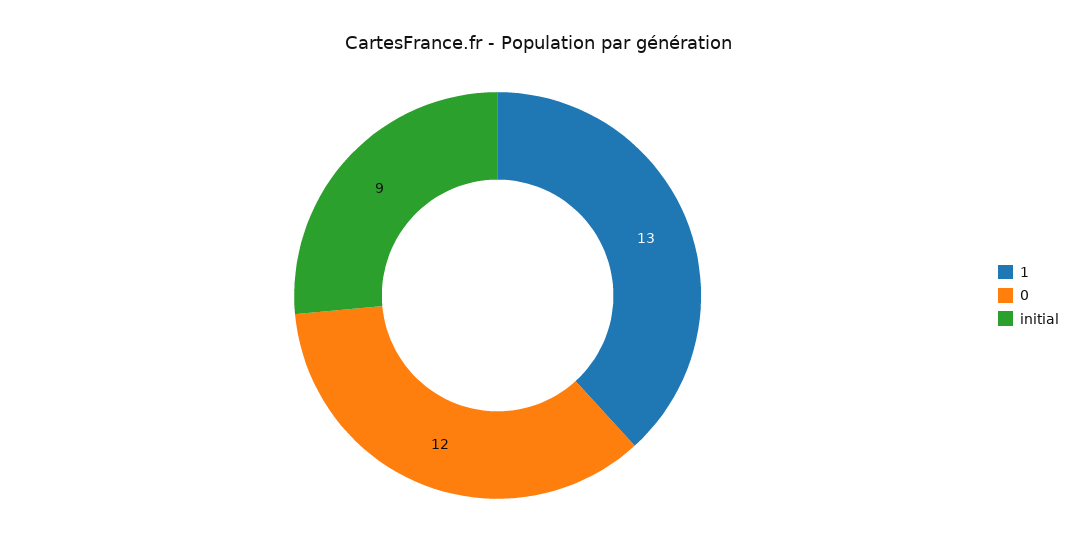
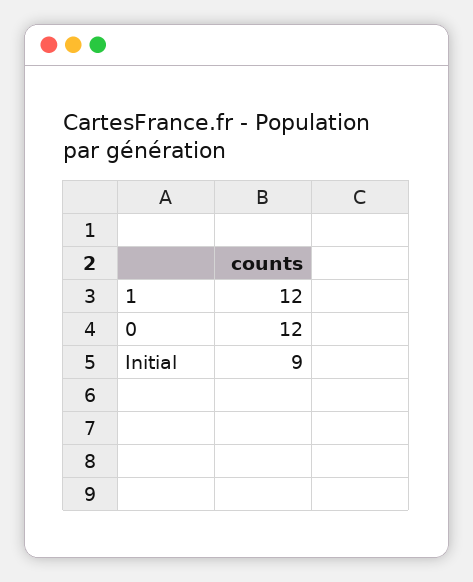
1: 13 -> 12

